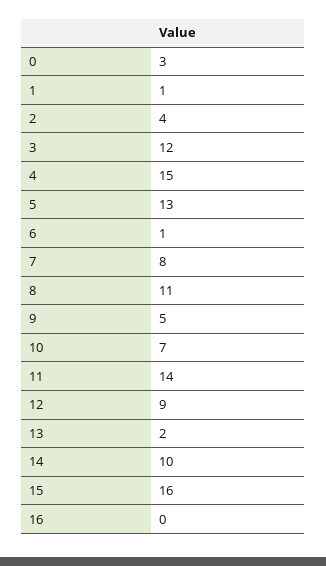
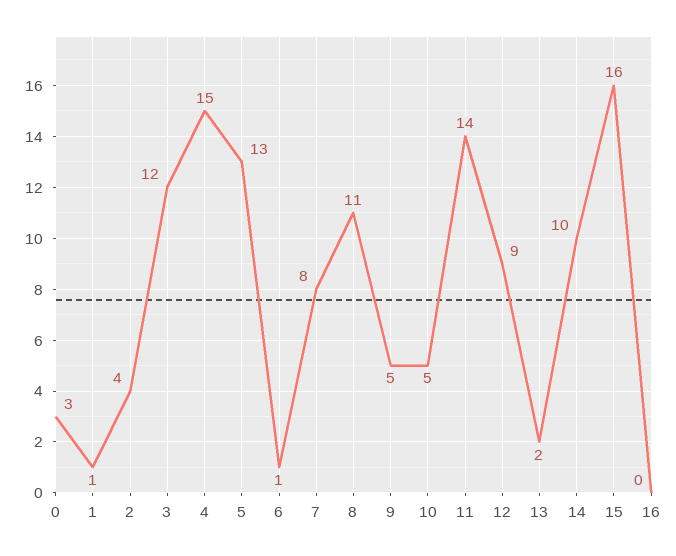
10: 7 -> 5

